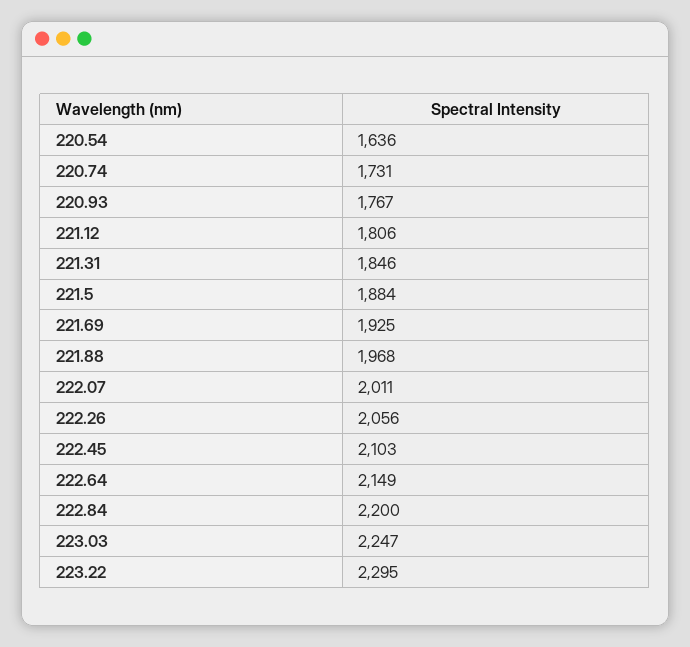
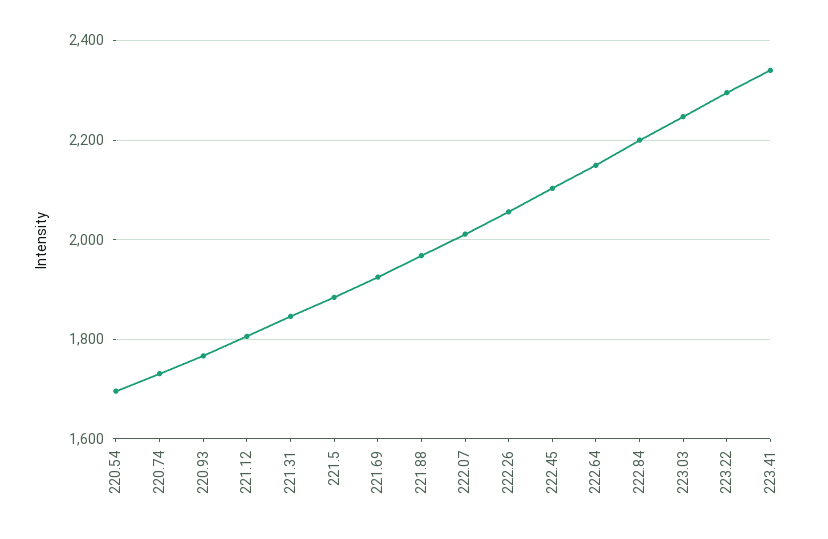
220.54: 1636 -> 1700
223.41: none -> 2340

